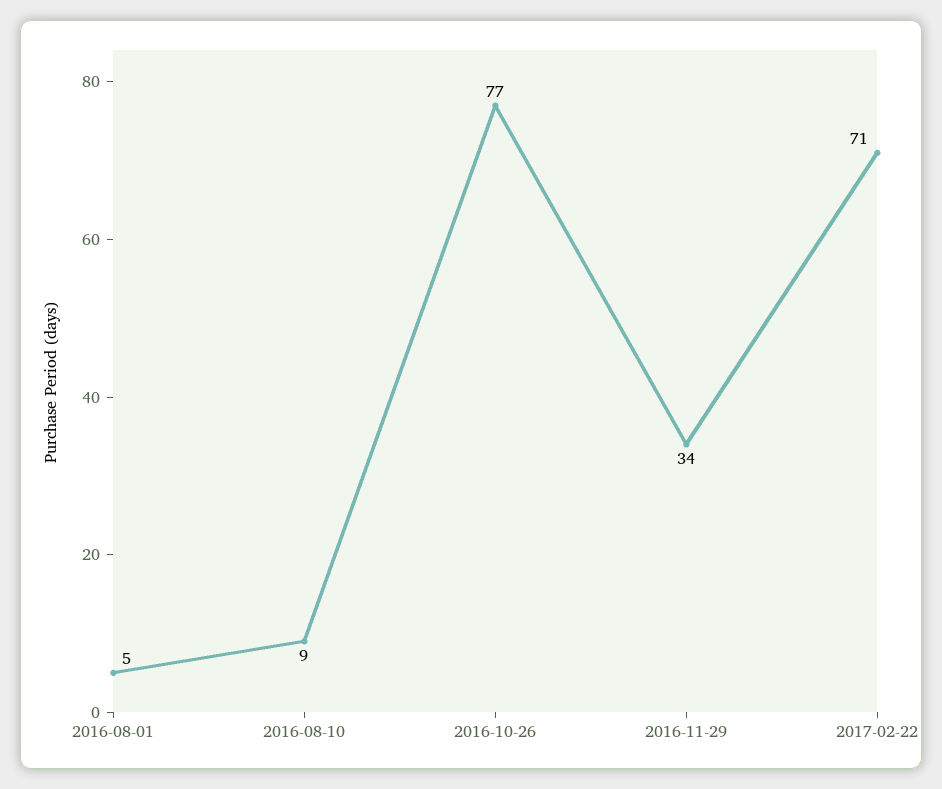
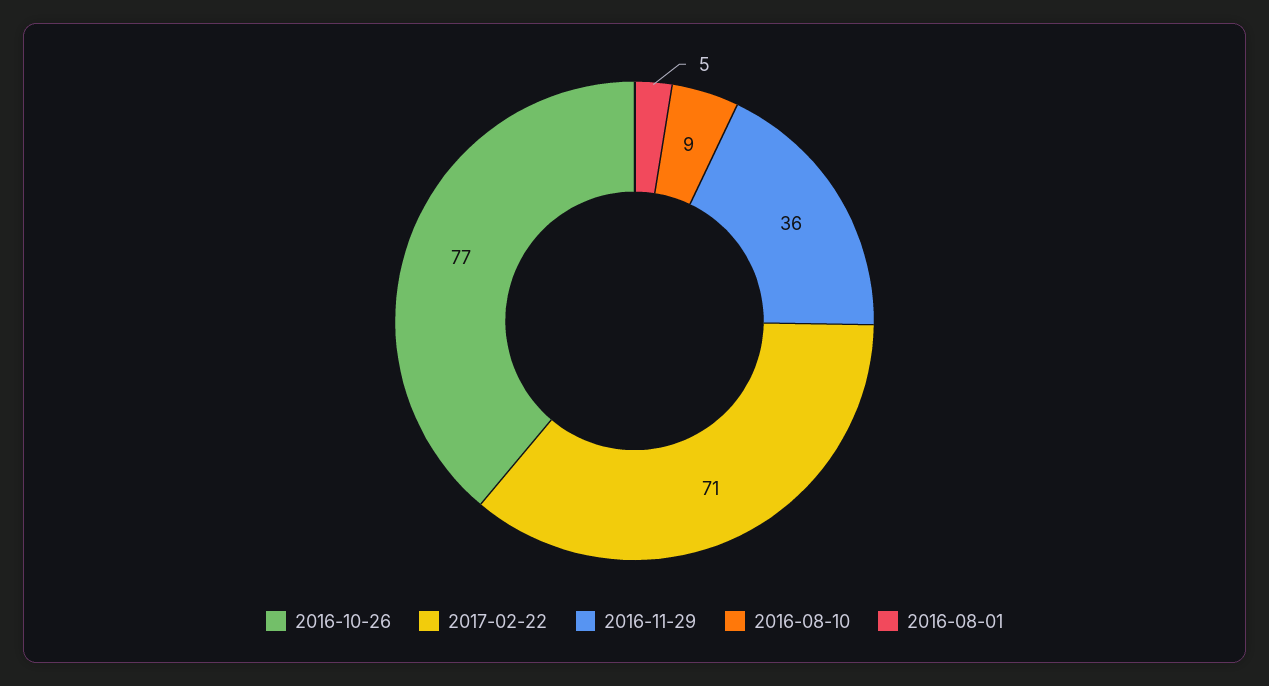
2016-11-29: 34 -> 36

